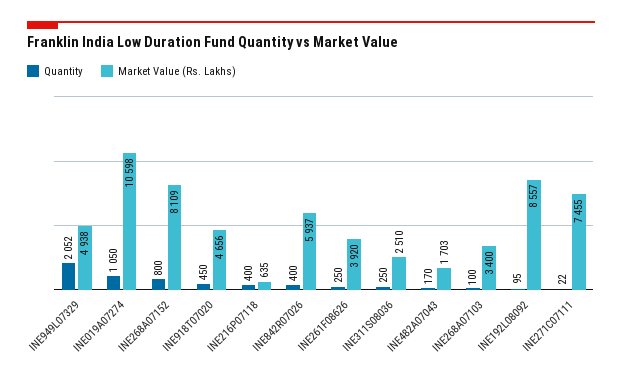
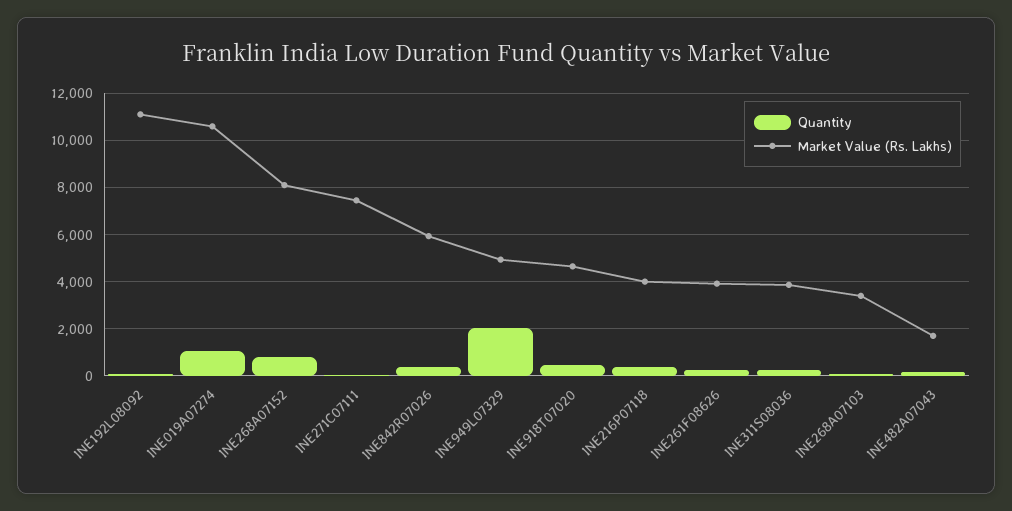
Market Value (Rs. Lakhs), INE216P07118: 635 -> 4000
Market Value (Rs. Lakhs), INE311S08036: 2510 -> 4000
Market Value (Rs. Lakhs), INE192L08092: 8557 -> 11000

